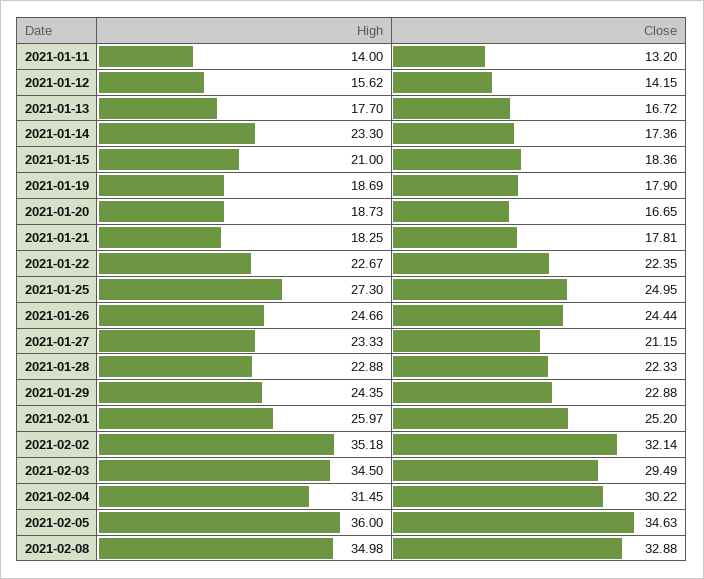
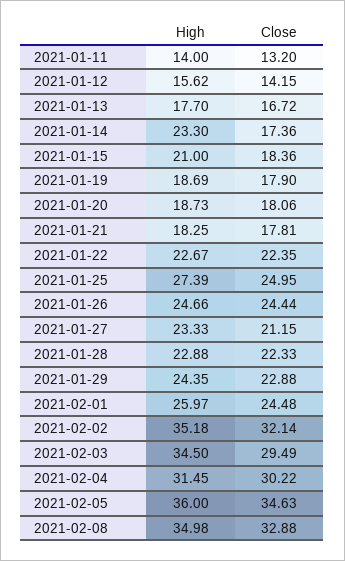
Close, 2021-01-20: 16.65 -> 18.06
High, 2021-01-25: 27.3 -> 27.39
Close, 2021-02-01: 25.2 -> 24.48

